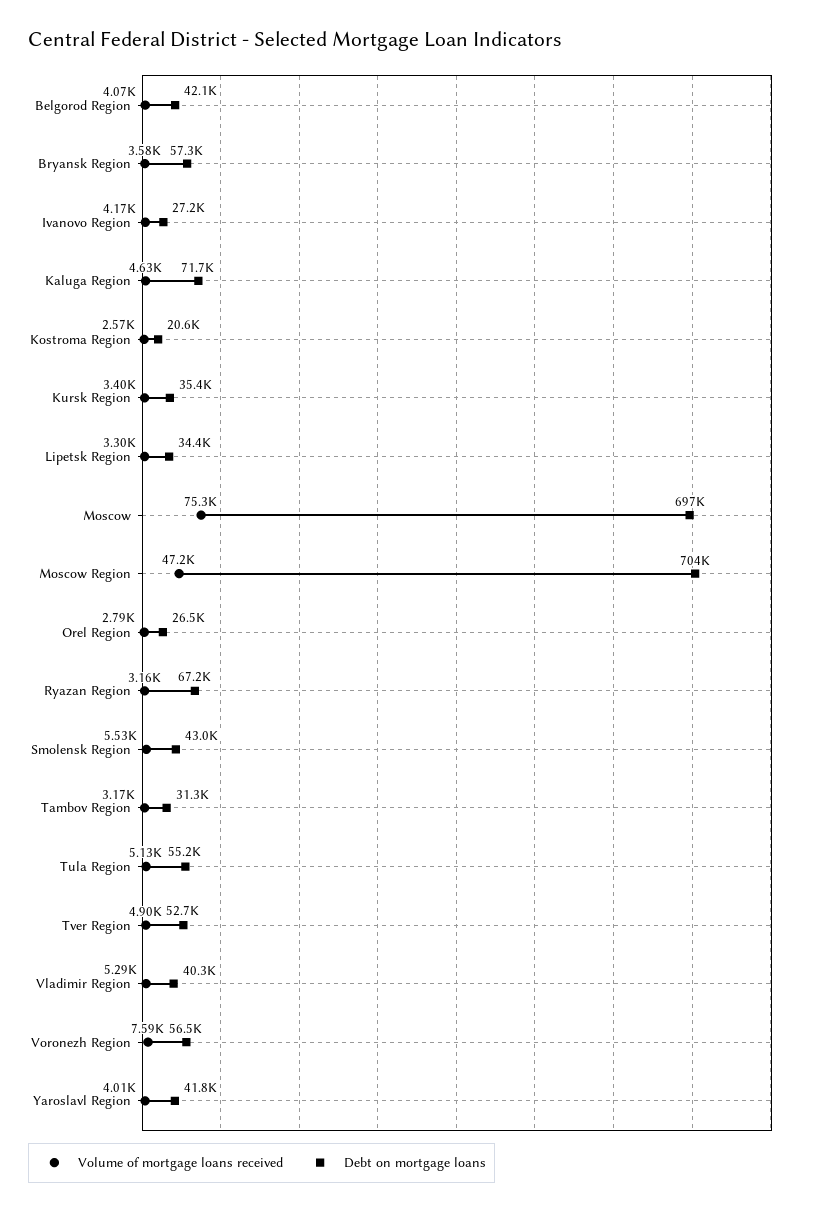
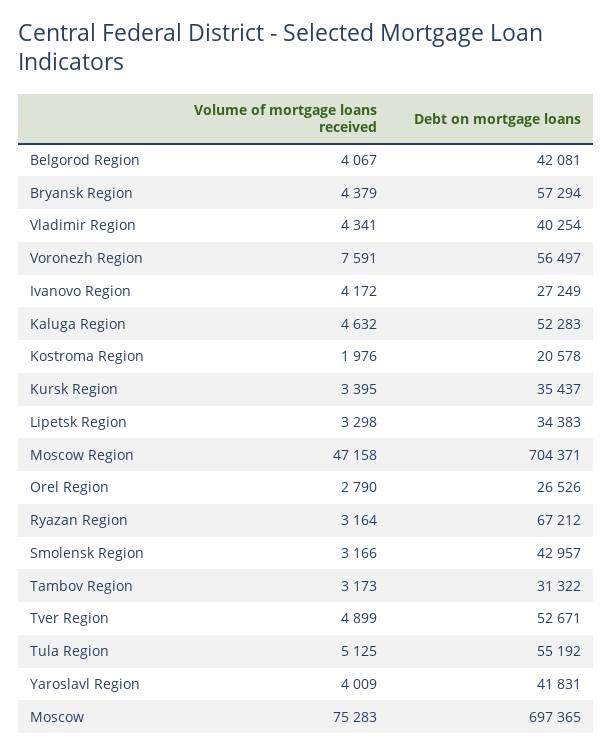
Volume of mortgage loans received, Bryansk Region: 3580 -> 4379
Debt on mortgage loans, Kaluga Region: 71700 -> 52283
Volume of mortgage loans received, Kostroma Region: 2570 -> 1976
Volume of mortgage loans received, Smolensk Region: 5530 -> 3166
Volume of mortgage loans received, Vladimir Region: 5290 -> 4341

